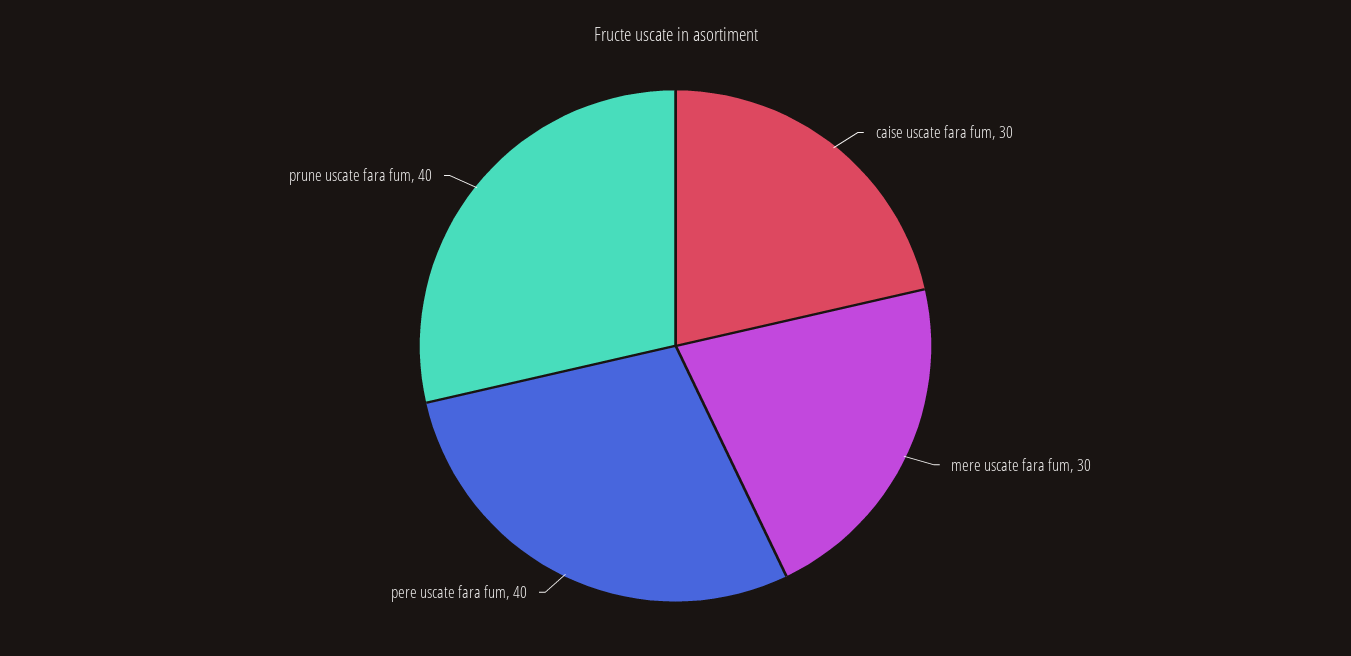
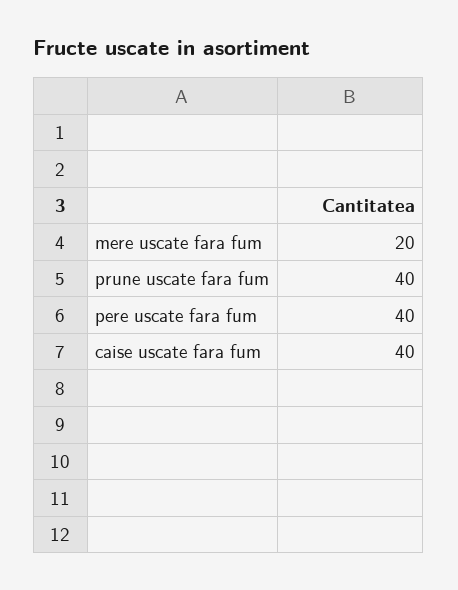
caise uscate fara fum: 30 -> 40
mere uscate fara fum: 30 -> 20

